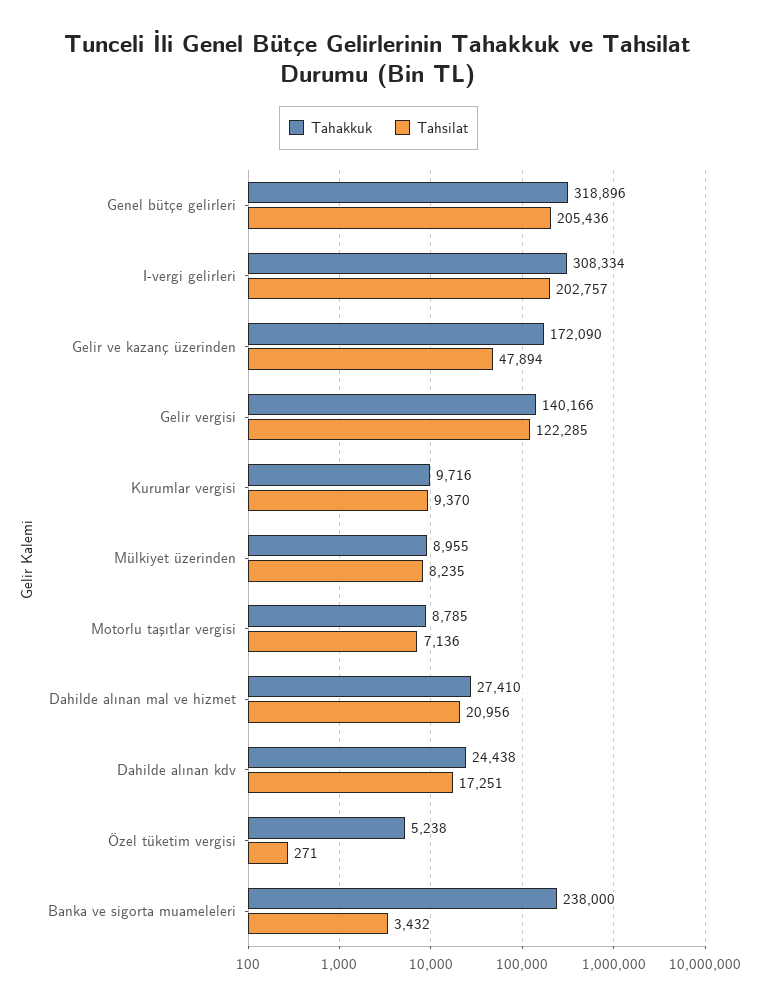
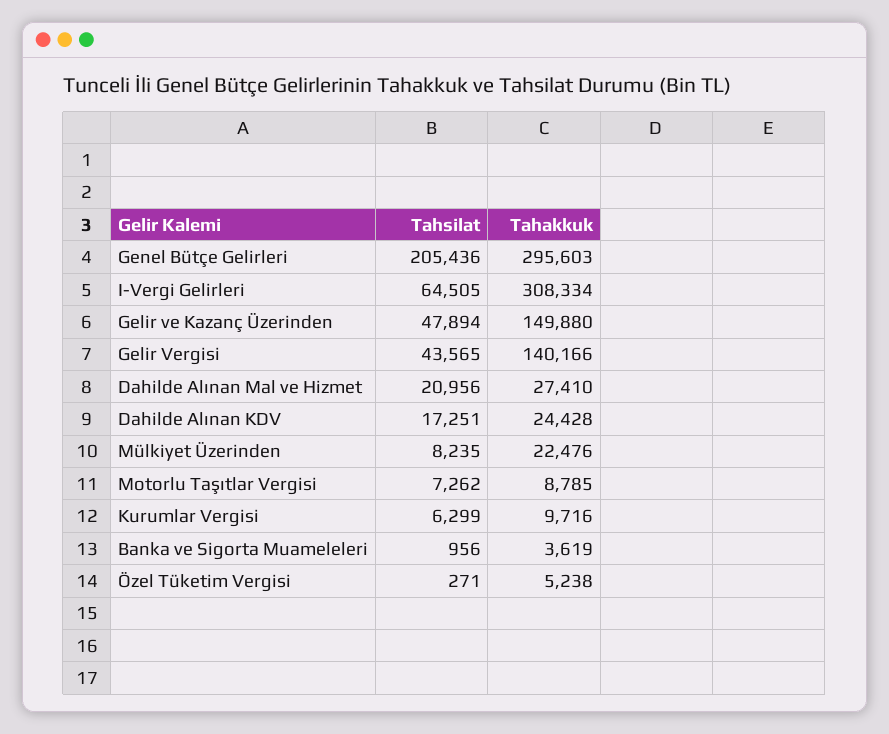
Tahakkuk, Genel bütçe gelirleri: 318896 -> 295603
Tahsilat, I-vergi gelirleri: 202757 -> 64505
Tahakkuk, Gelir ve kazanç üzerinden: 172090 -> 149880
Tahsilat, Gelir vergisi: 122285 -> 43565
Tahsilat, Kurumlar vergisi: 9370 -> 6299
Tahakkuk, Mülkiyet üzerinden: 8955 -> 22476
Tahsilat, Motorlu taşıtlar vergisi: 7136 -> 7262
Tahakkuk, Dahilde alınan kdv: 24438 -> 24428
Tahakkuk, Banka ve sigorta muameleleri: 238000 -> 3619
Tahsilat, Banka ve sigorta muameleleri: 3432 -> 956

